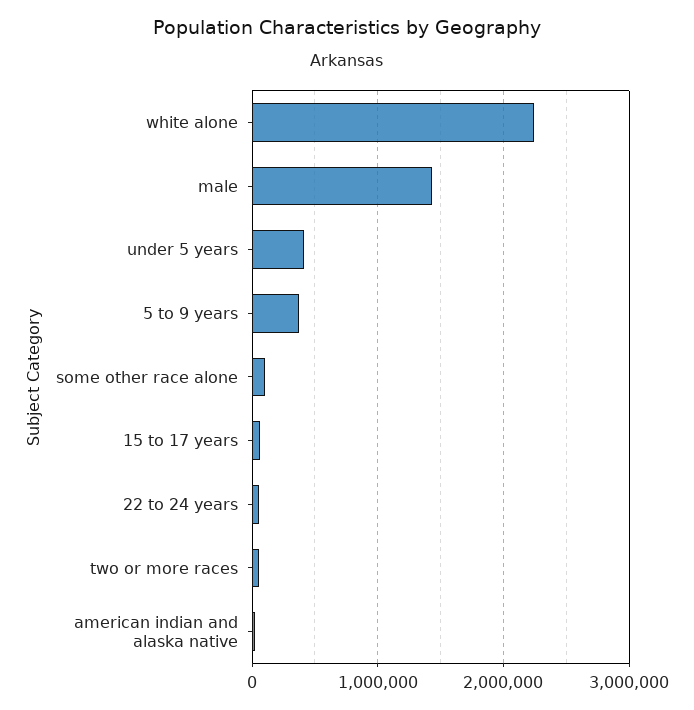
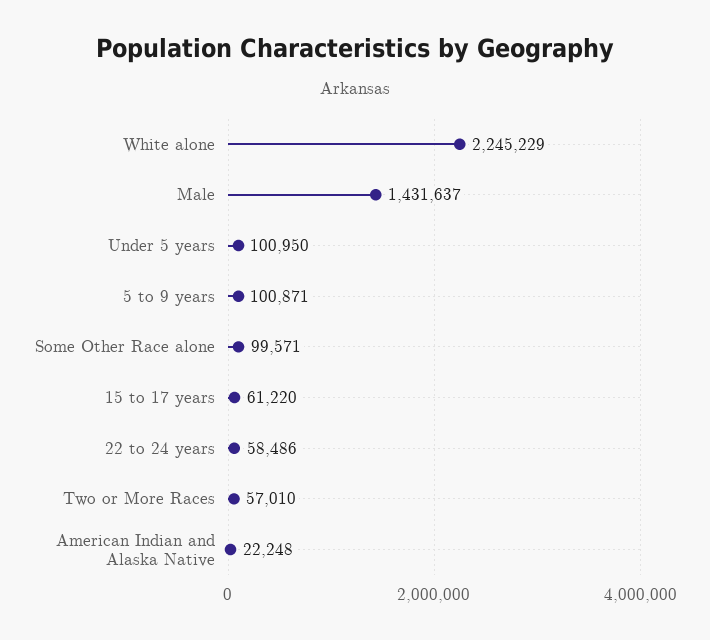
under 5 years: 400000 -> 100950
5 to 9 years: 400000 -> 100871

